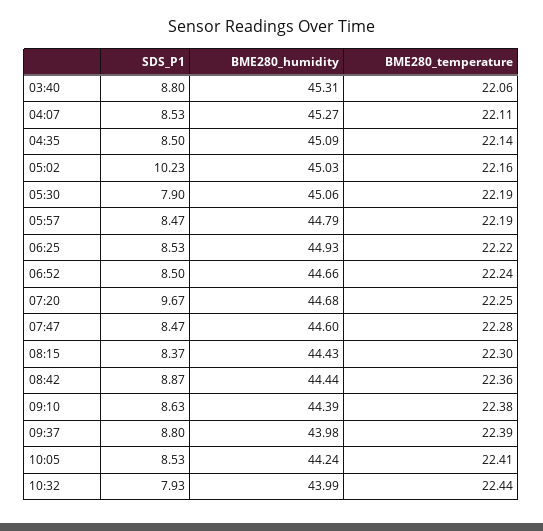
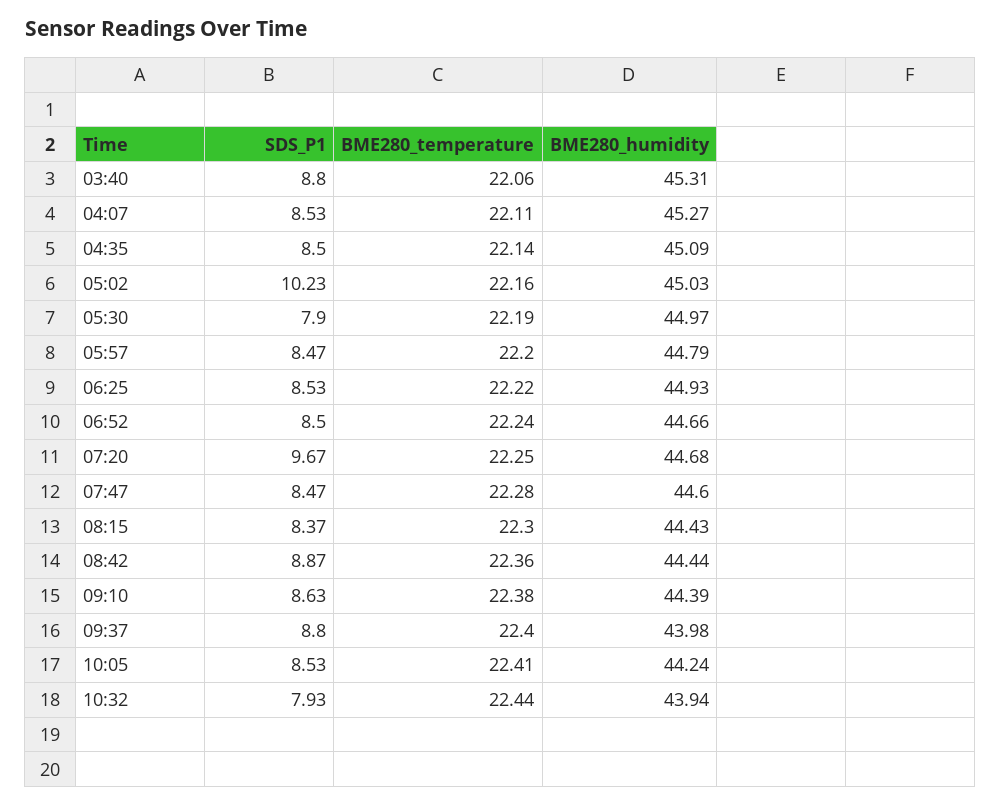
BME280_humidity, 05:30: 45.06 -> 44.97
BME280_temperature, 05:57: 22.19 -> 22.2
BME280_temperature, 09:37: 22.39 -> 22.4
BME280_humidity, 10:32: 43.99 -> 43.94

